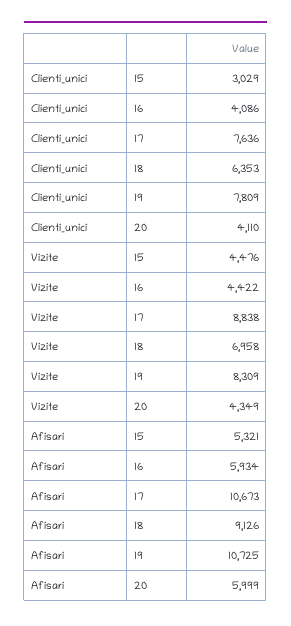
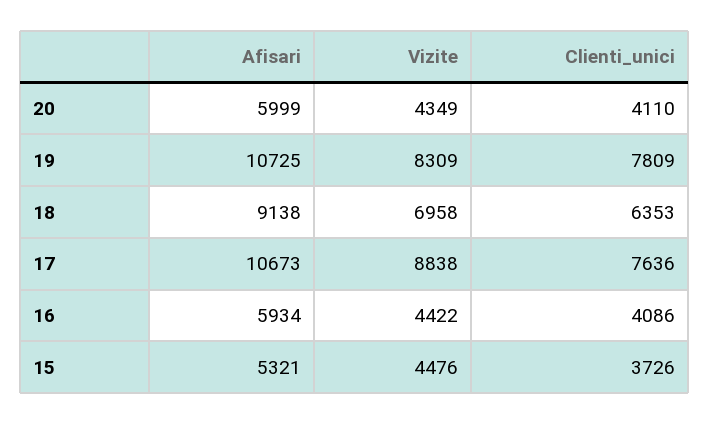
Clienti_unici, 15: 3029 -> 3726
Afisari, 18: 9126 -> 9138

